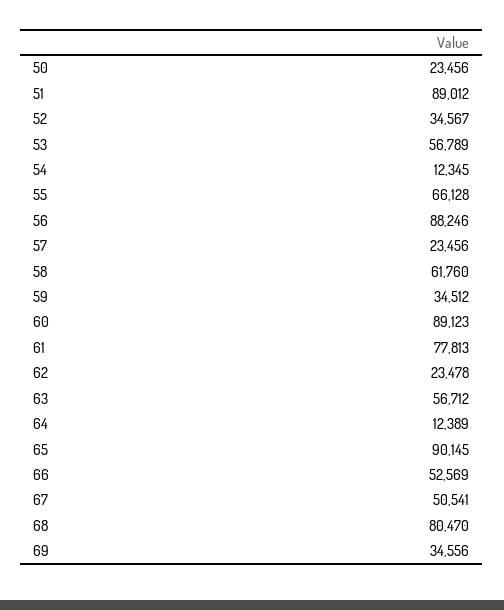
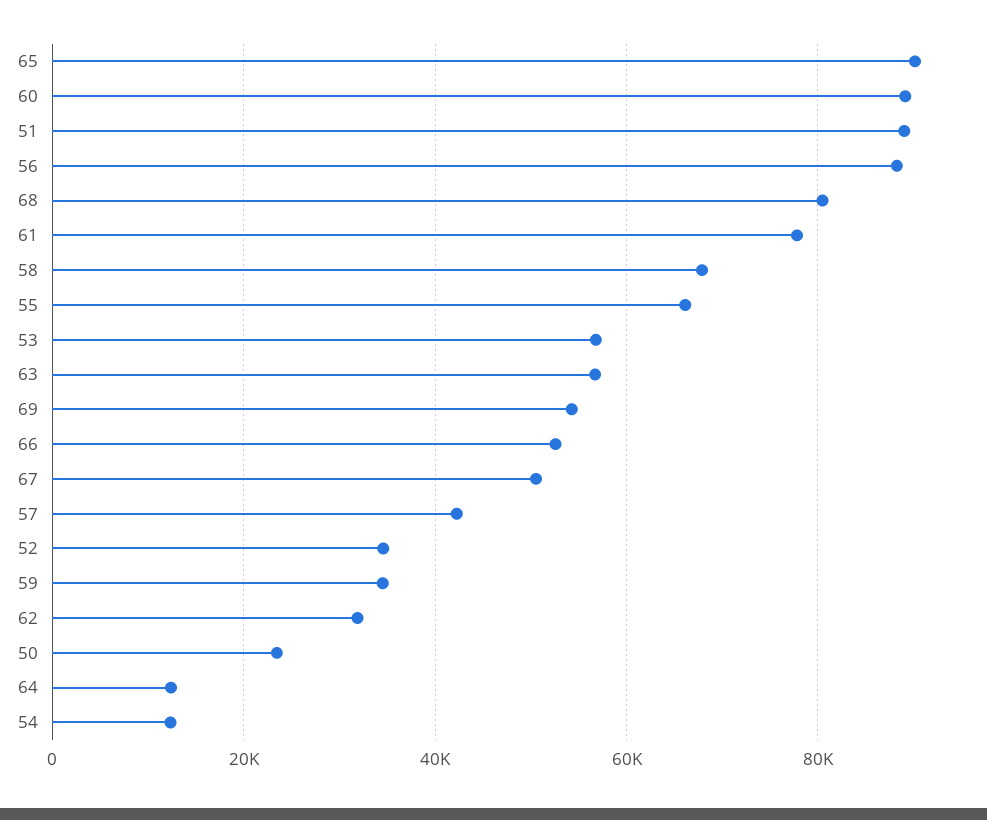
57: 23456 -> 42000
58: 61760 -> 68000
62: 23478 -> 32000
69: 34556 -> 54000

